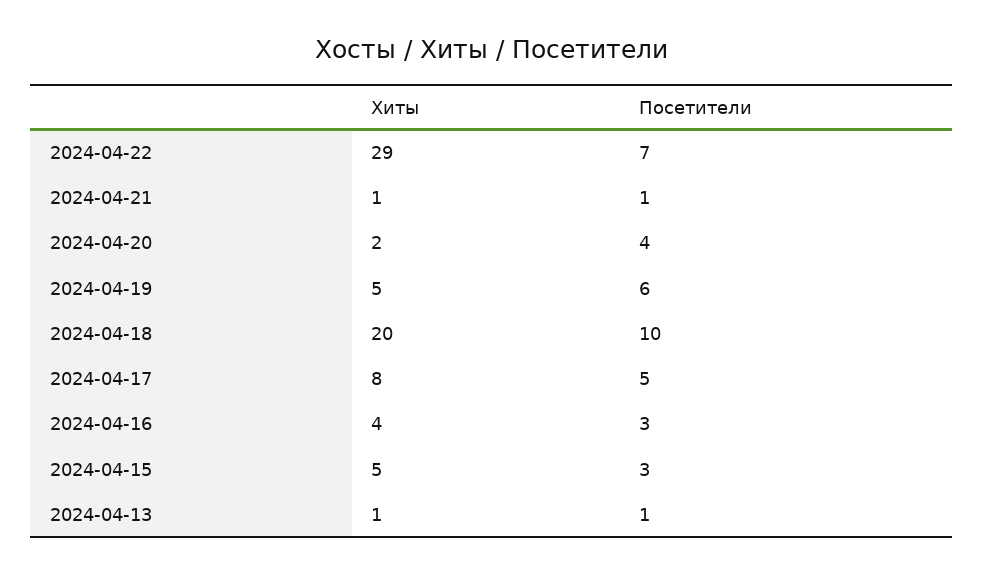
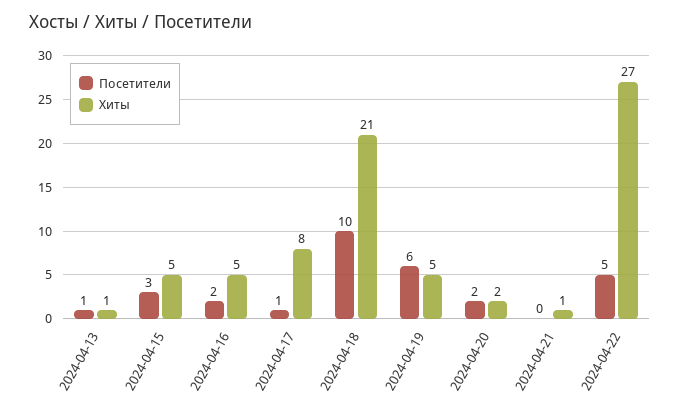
Хиты, 2024-04-22: 29 -> 27
Посетители, 2024-04-22: 7 -> 5
Посетители, 2024-04-21: 1 -> 0
Посетители, 2024-04-20: 4 -> 2
Хиты, 2024-04-18: 20 -> 21
Посетители, 2024-04-17: 5 -> 1
Хиты, 2024-04-16: 4 -> 5
Посетители, 2024-04-16: 3 -> 2

